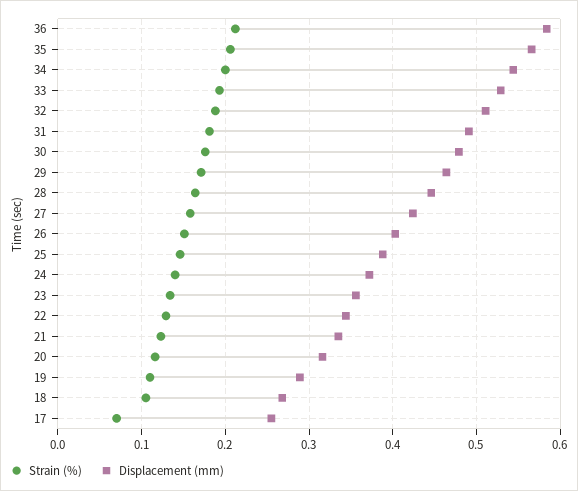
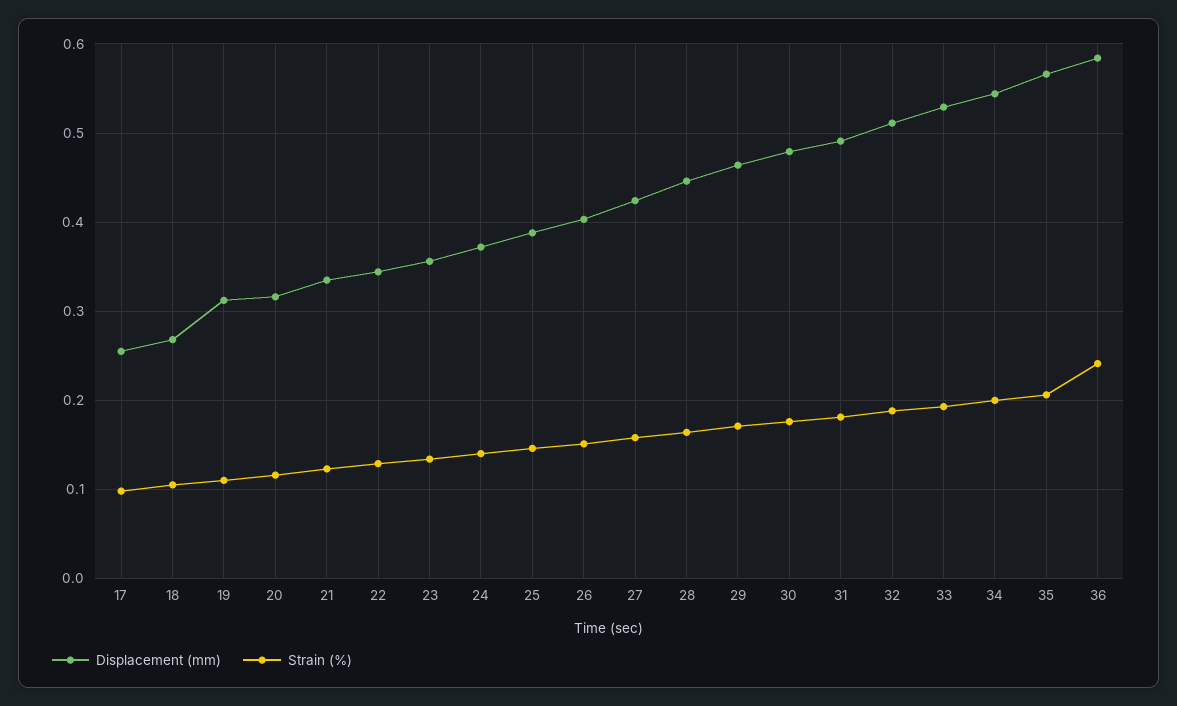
Strain (%), 36: 0.21 -> 0.24
Displacement (mm), 19: 0.29 -> 0.31
Strain (%), 17: 0.07 -> 0.1

